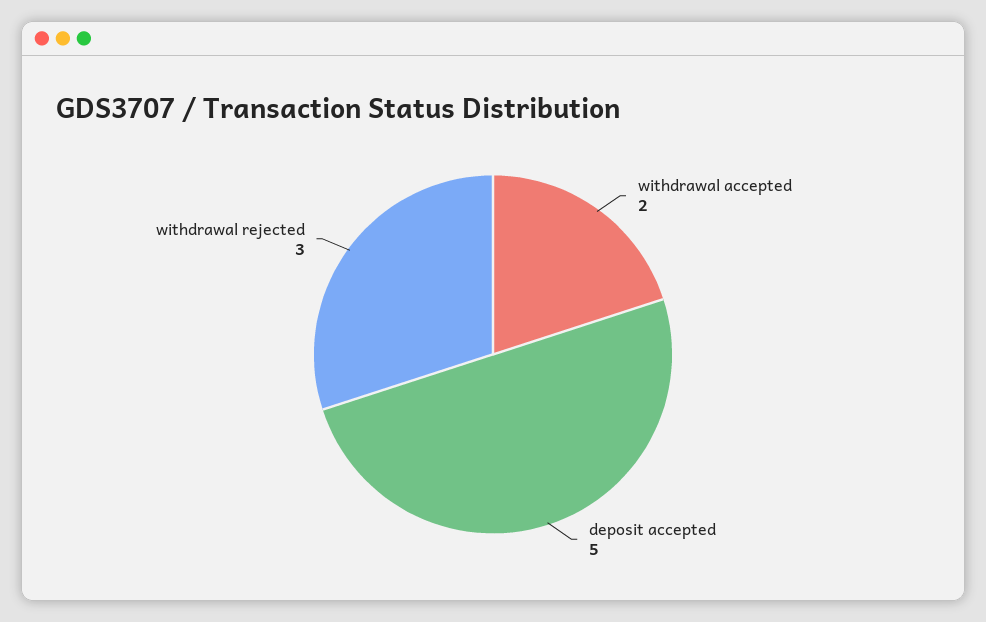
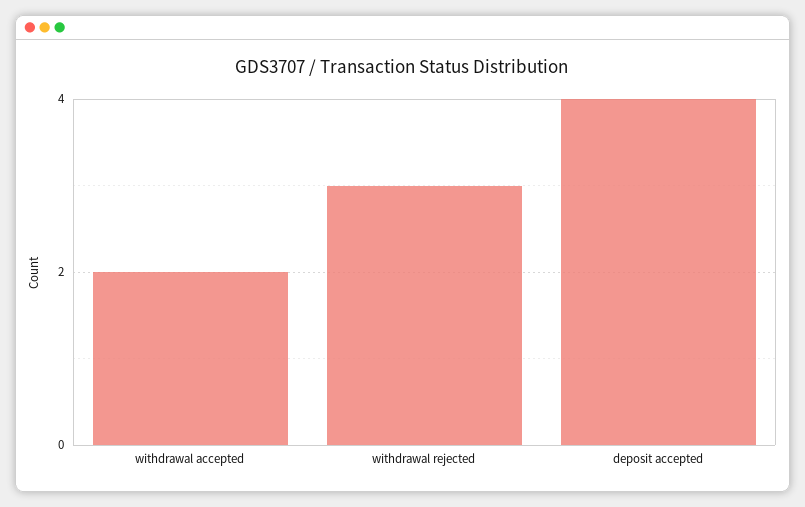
deposit accepted: 5 -> 4

